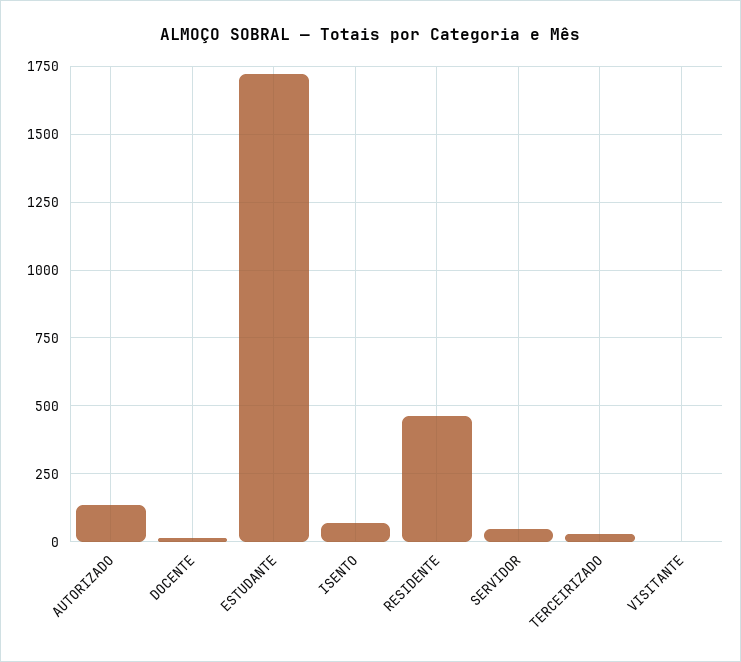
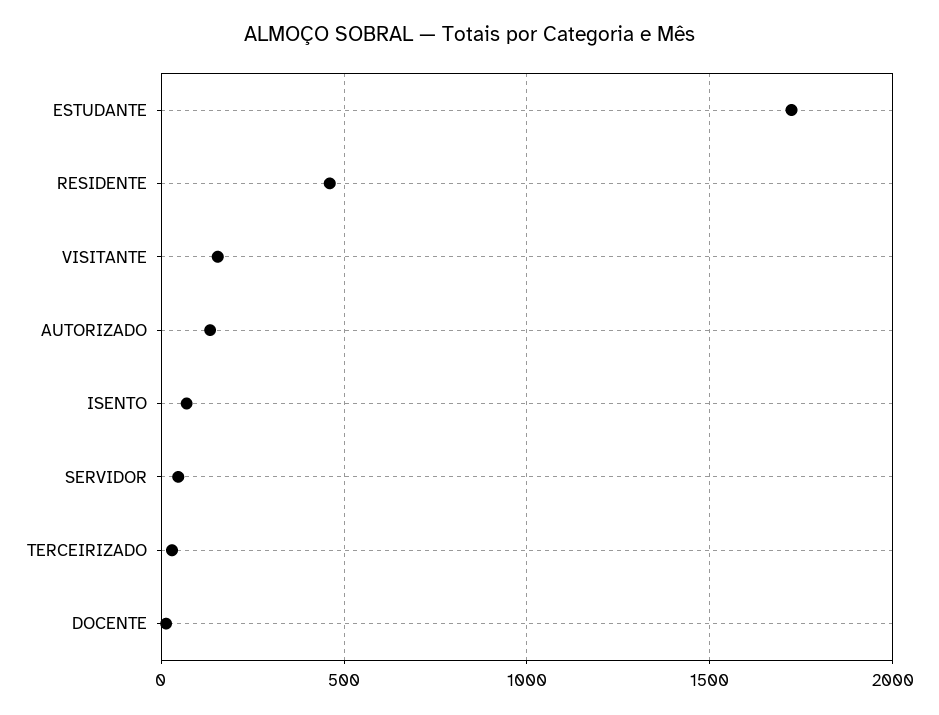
VISITANTE: 0 -> 150

